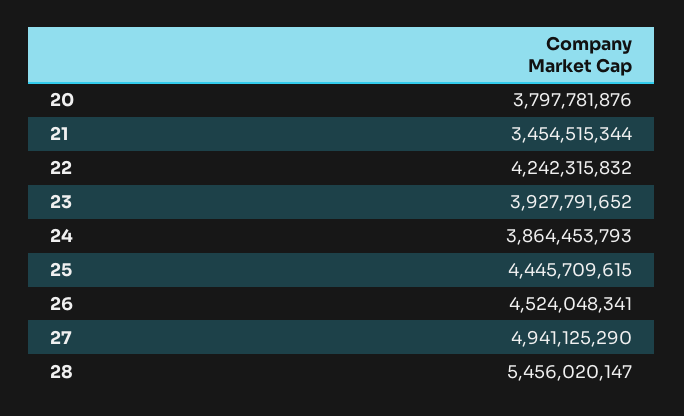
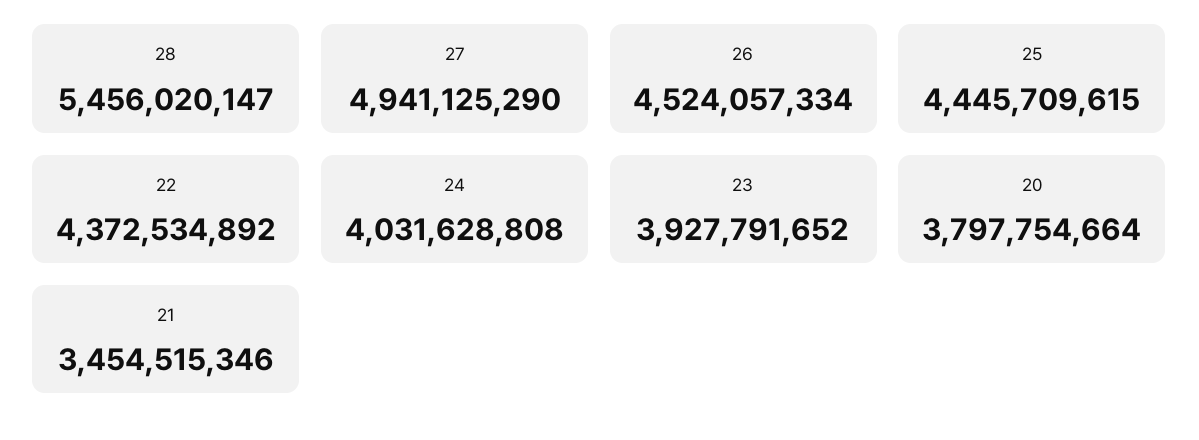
20: 3797781876 -> 3797754664
21: 3454515344 -> 3454515346
22: 4242315832 -> 4372534892
24: 3864453793 -> 4031628808
26: 4524048341 -> 4524057334

